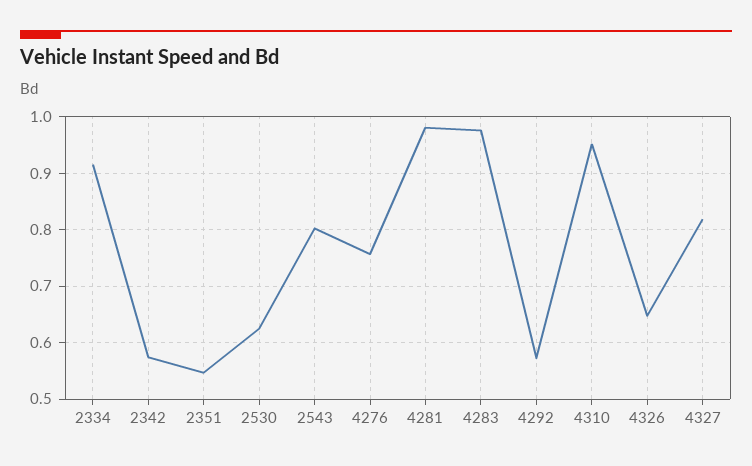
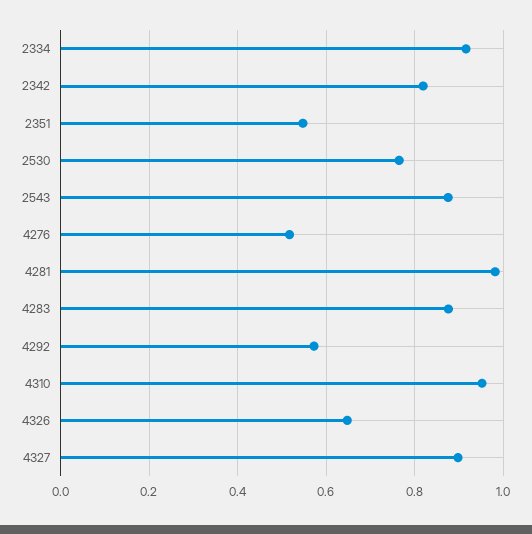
2342: 0.58 -> 0.82
2530: 0.62 -> 0.76
2543: 0.8 -> 0.88
4276: 0.76 -> 0.52
4283: 0.98 -> 0.88
4327: 0.82 -> 0.9

